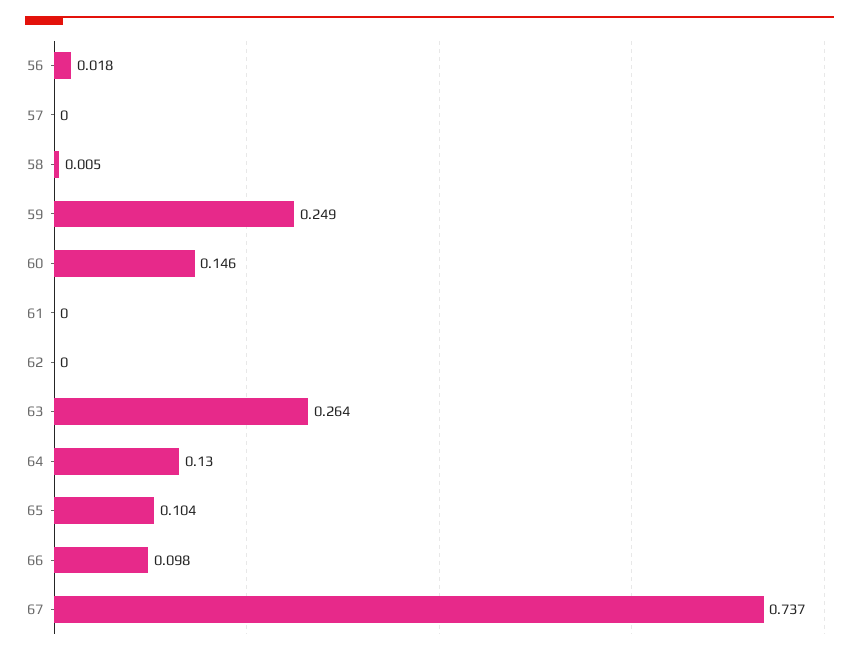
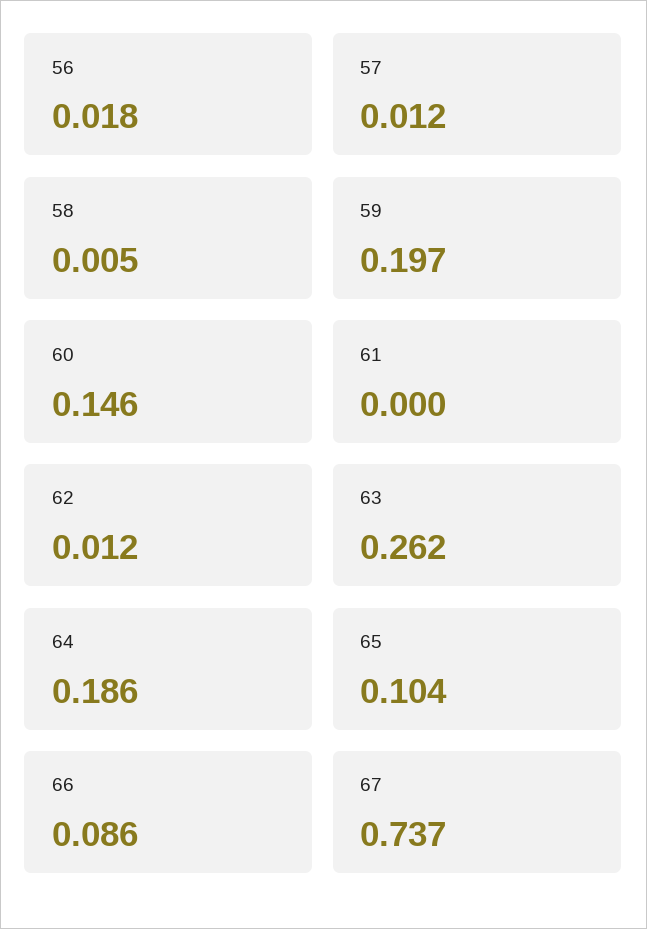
57: 0 -> 0.012
59: 0.249 -> 0.197
62: 0 -> 0.012
63: 0.264 -> 0.262
64: 0.13 -> 0.186
66: 0.098 -> 0.086

